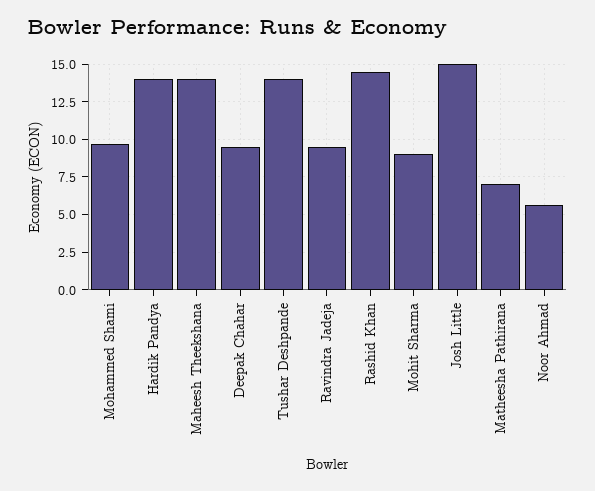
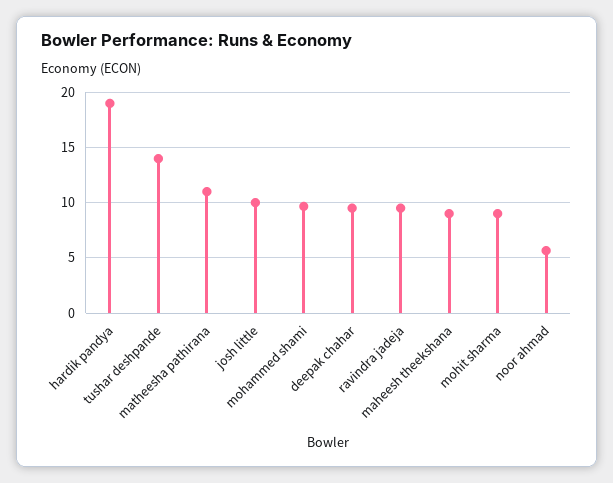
Hardik Pandya: 14 -> 19
Maheesh Theekshana: 14 -> 9
Rashid Khan: 14.5 -> none
Josh Little: 15 -> 10
Matheesha Pathirana: 7 -> 11

